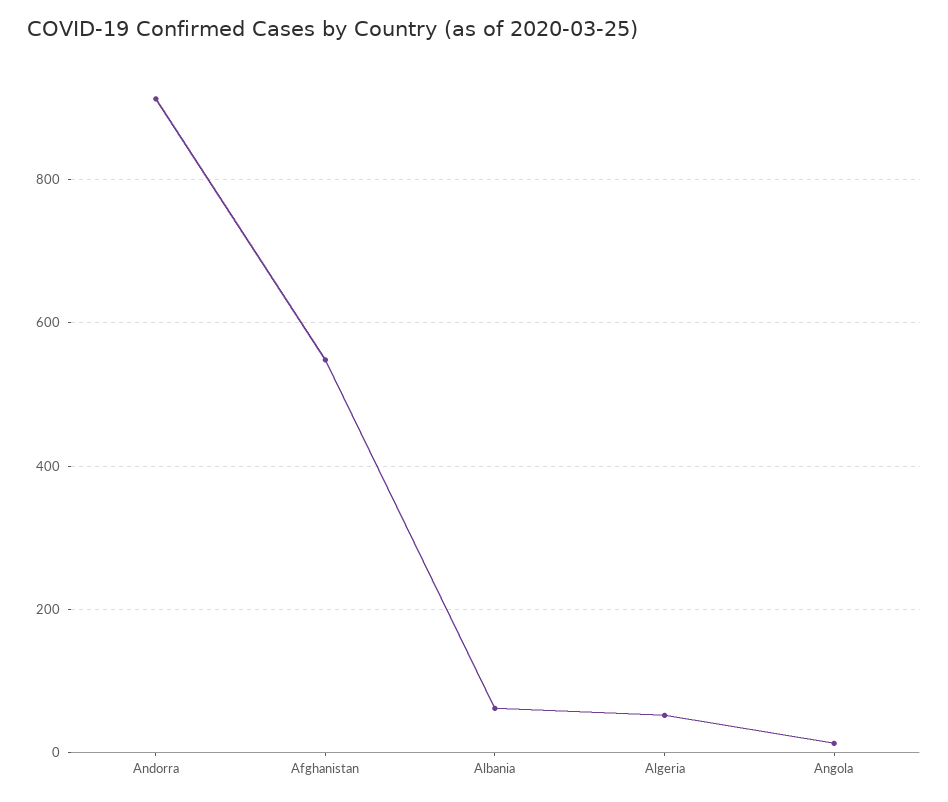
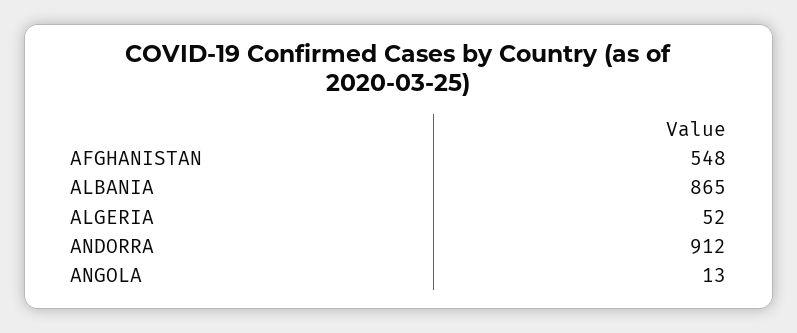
Albania: 60 -> 865

